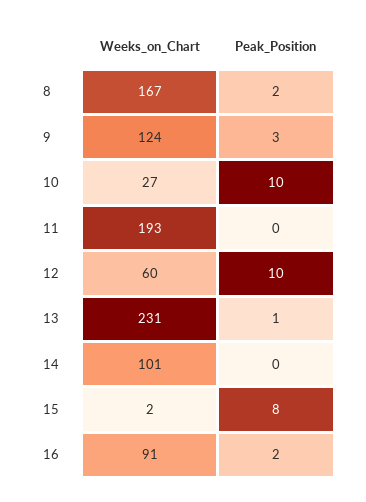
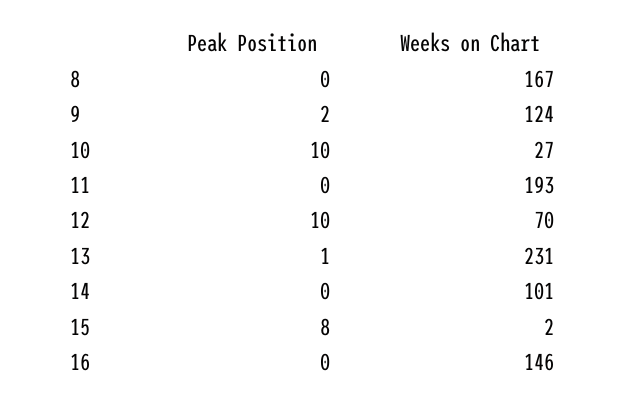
Peak_Position, 8: 2 -> 0
Peak_Position, 9: 3 -> 2
Weeks_on_Chart, 12: 60 -> 70
Weeks_on_Chart, 16: 91 -> 146
Peak_Position, 16: 2 -> 0

